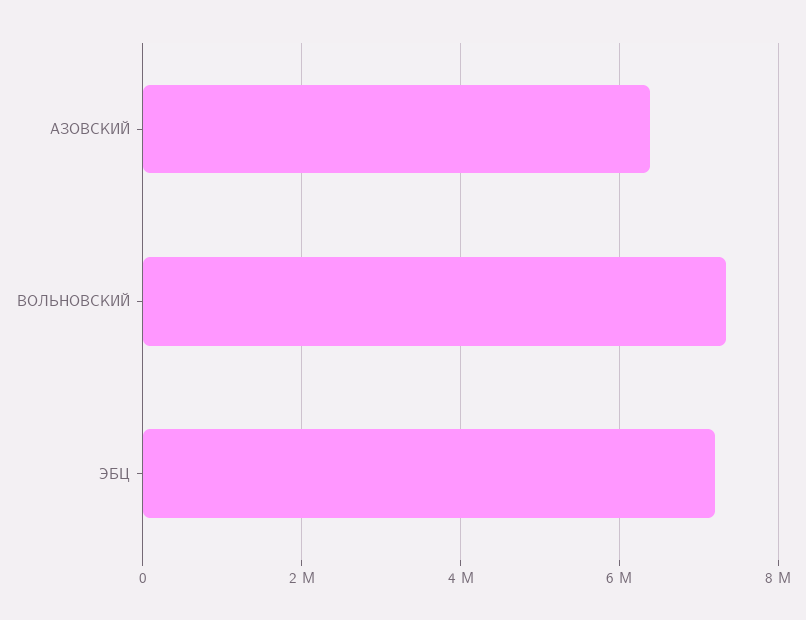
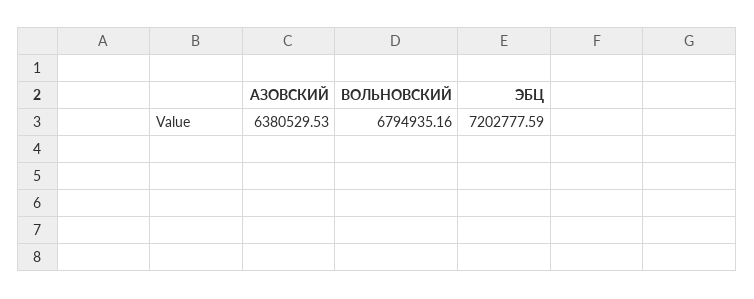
ВОЛЬНОВСКИЙ: 7400000 -> 6794935.16

